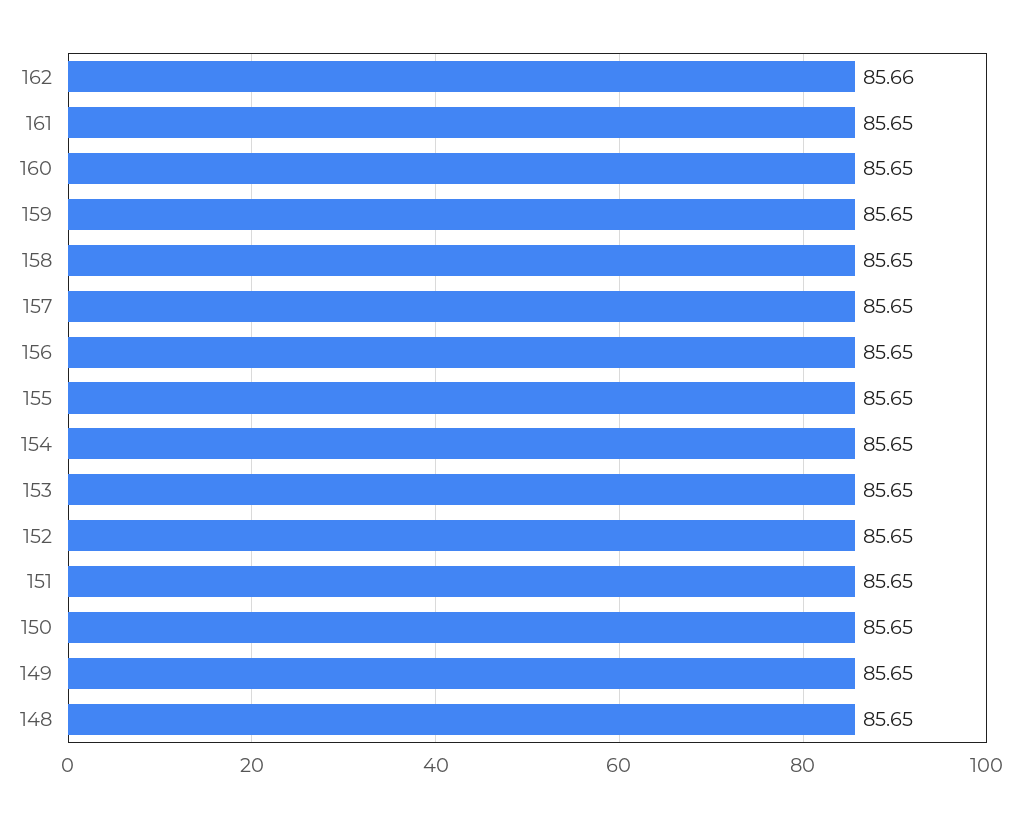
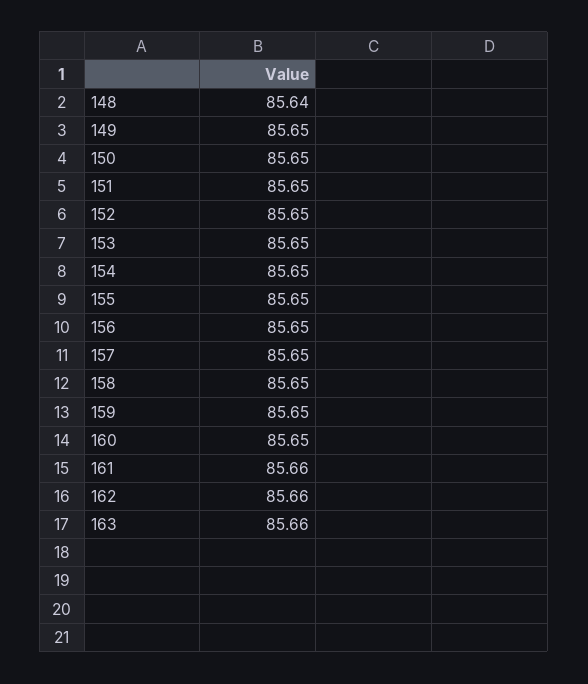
161: 85.65 -> 85.66
148: 85.65 -> 85.64
163: none -> 85.66

